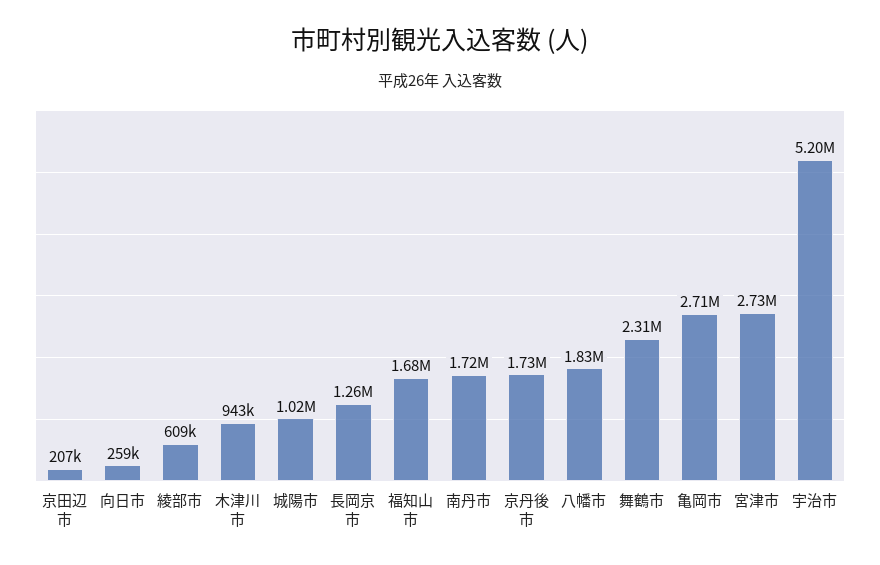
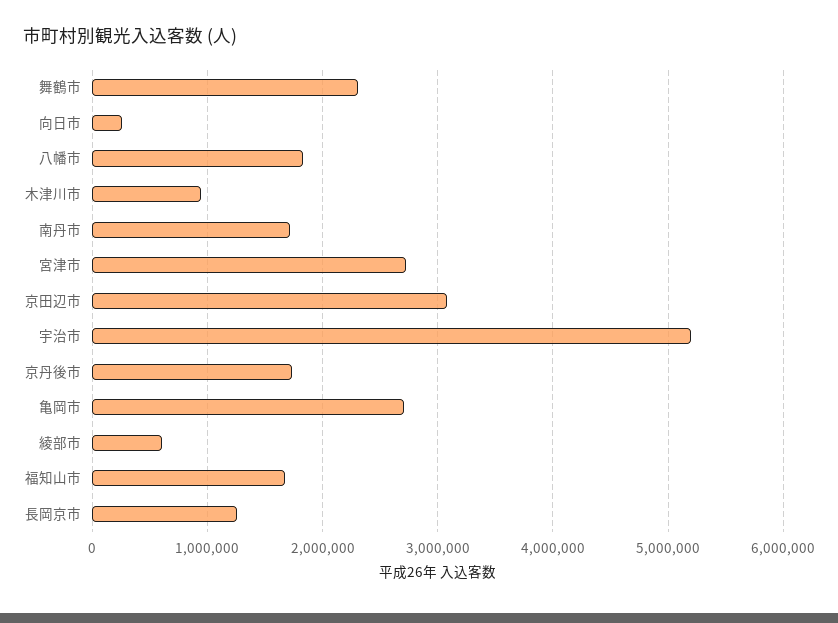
京田辺市: 207000 -> 3100000
城陽市: 1020000 -> none

